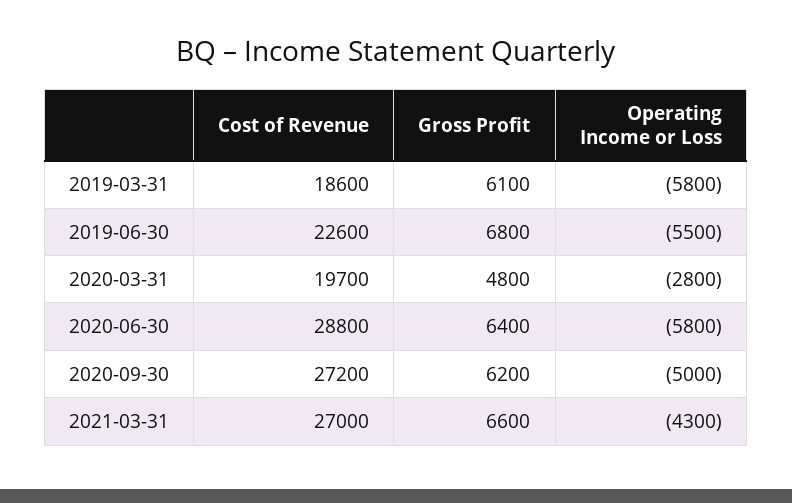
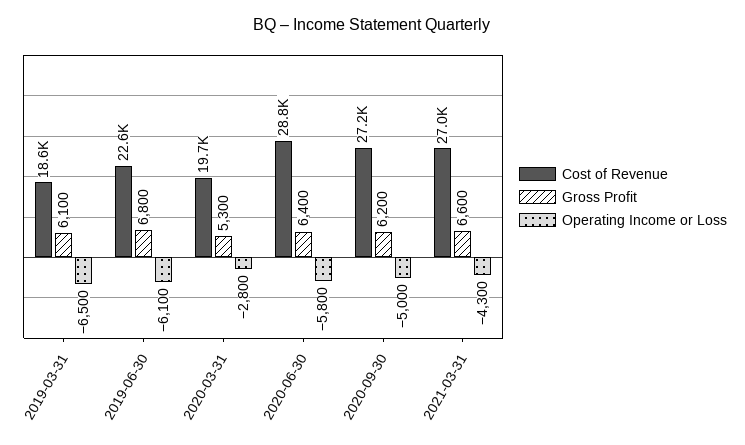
Operating Income or Loss, 2019-03-31: -5800 -> -6500
Operating Income or Loss, 2019-06-30: -5500 -> -6100
Gross Profit, 2020-03-31: 4800 -> 5300

